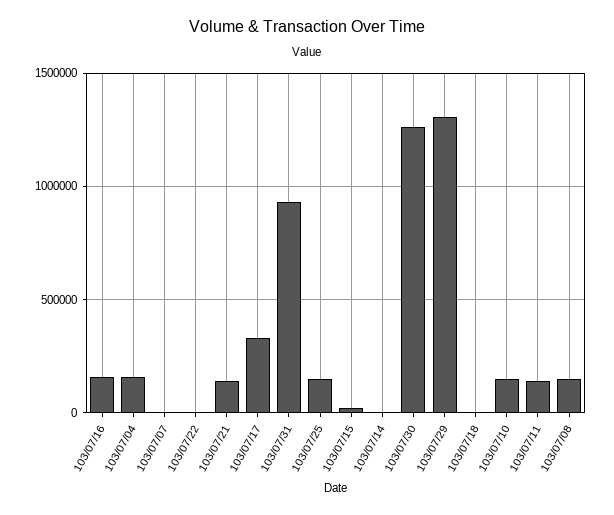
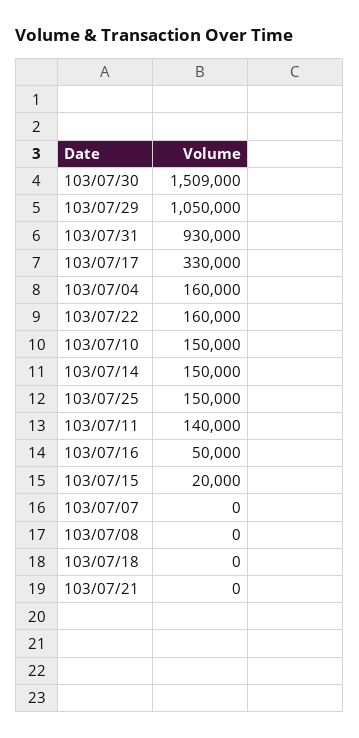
103/07/16: 150000 -> 50000
103/07/22: 0 -> 160000
103/07/21: 150000 -> 0
103/07/14: 0 -> 150000
103/07/30: 1250000 -> 1509000
103/07/29: 1300000 -> 1050000
103/07/08: 150000 -> 0

